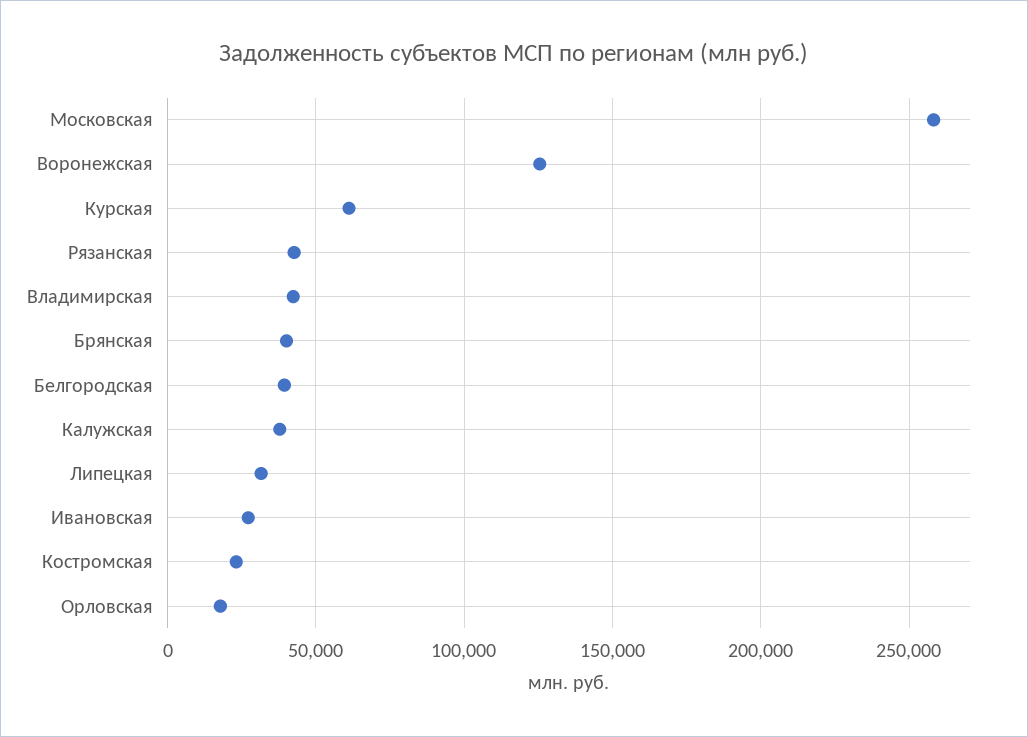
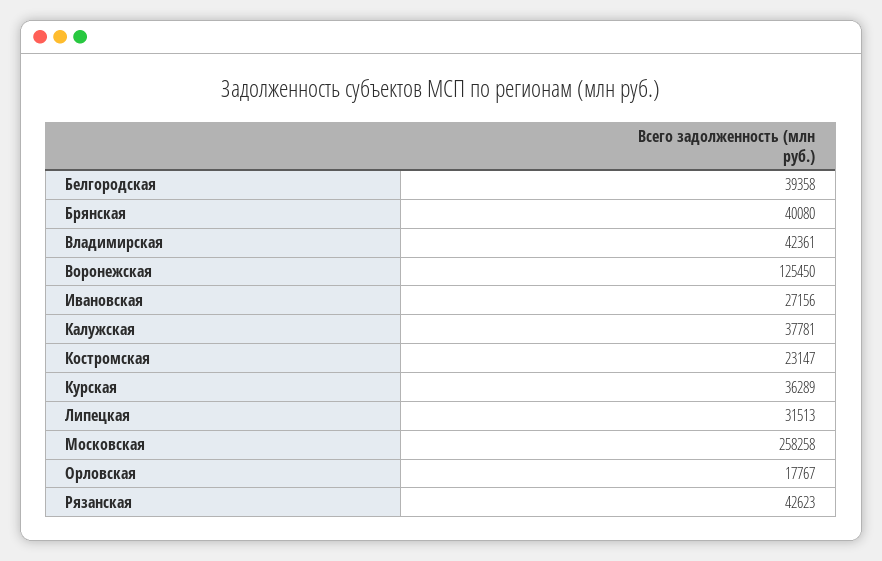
Курская: 60000 -> 36289

